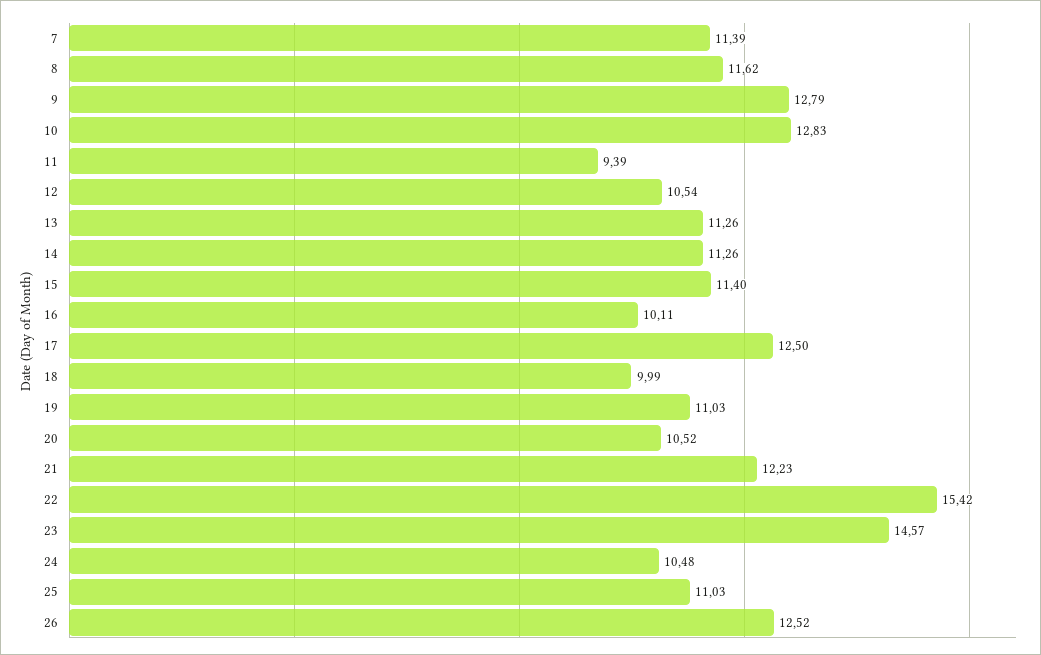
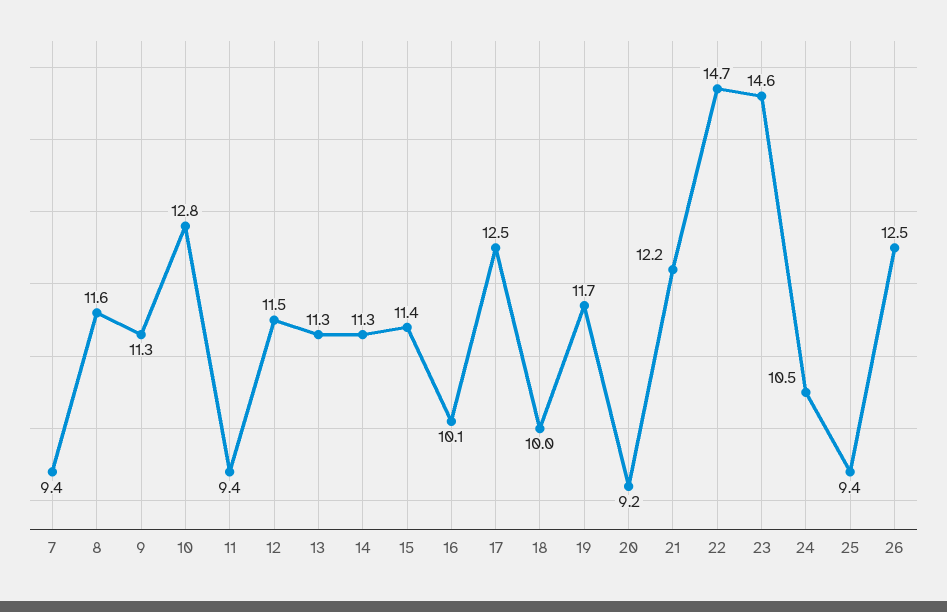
7: 11.39 -> 9.4
9: 12.79 -> 11.3
12: 10.54 -> 11.5
19: 11.03 -> 11.7
20: 10.52 -> 9.2
22: 15.42 -> 14.7
25: 11.03 -> 9.4

